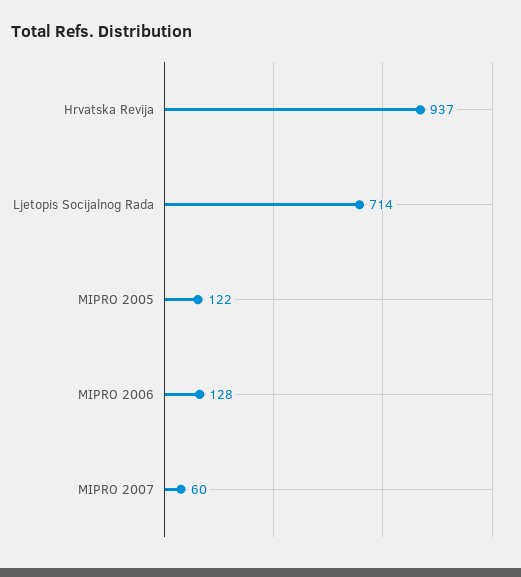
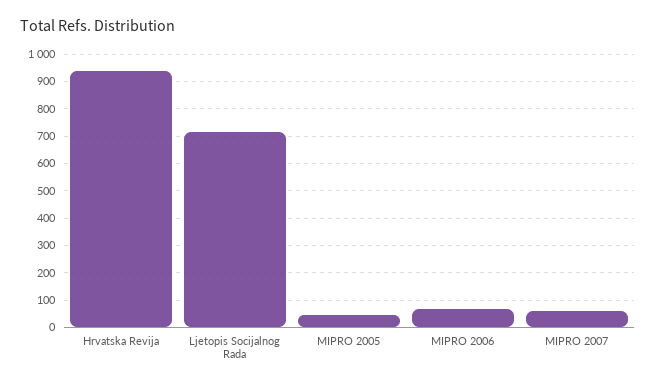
MIPRO 2005: 122 -> 50
MIPRO 2006: 128 -> 75

